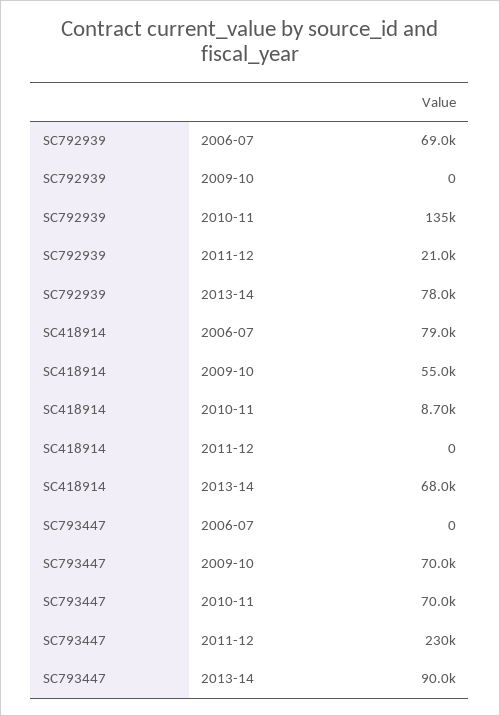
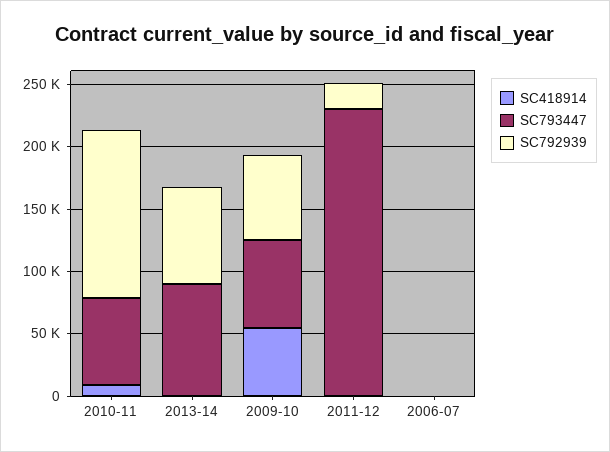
SC792939, 2006-07: 69000 -> 0
SC792939, 2009-10: 0 -> 70000
SC418914, 2006-07: 79000 -> 0
SC418914, 2013-14: 68000 -> 0

